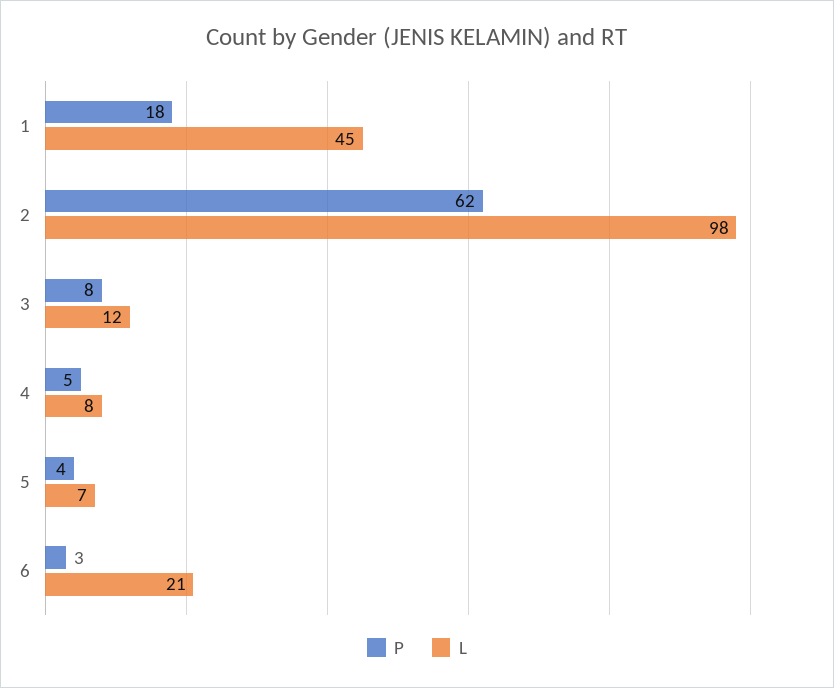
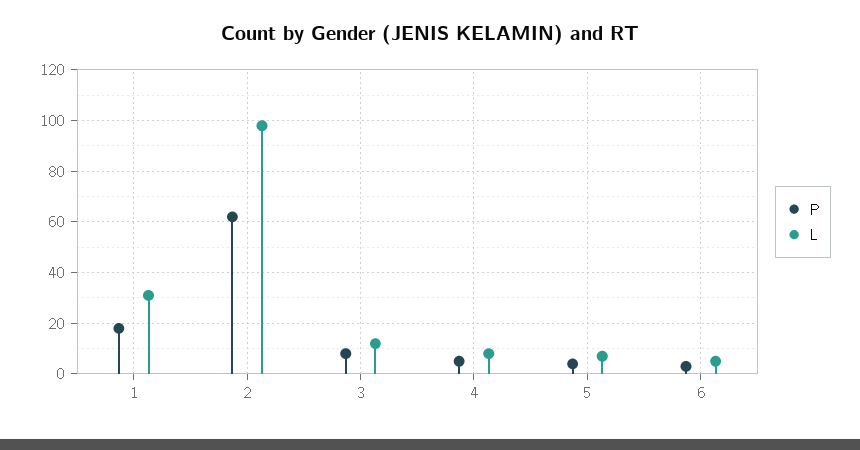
L, 1: 45 -> 30
L, 6: 21 -> 5

